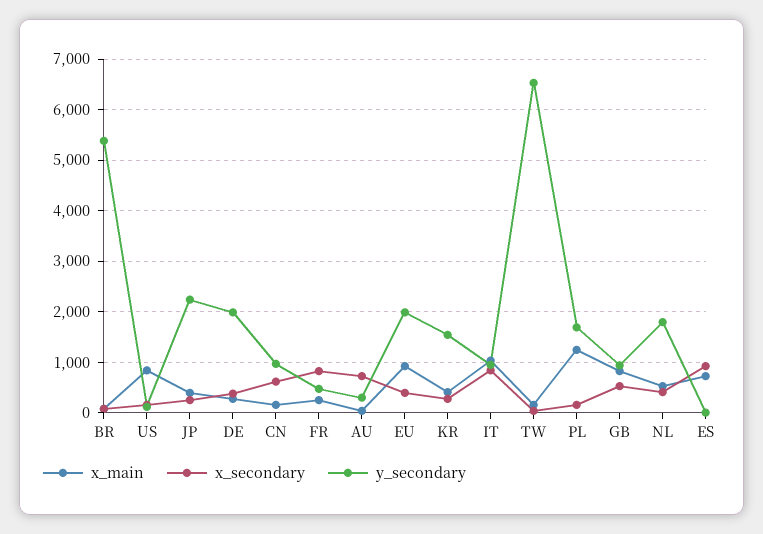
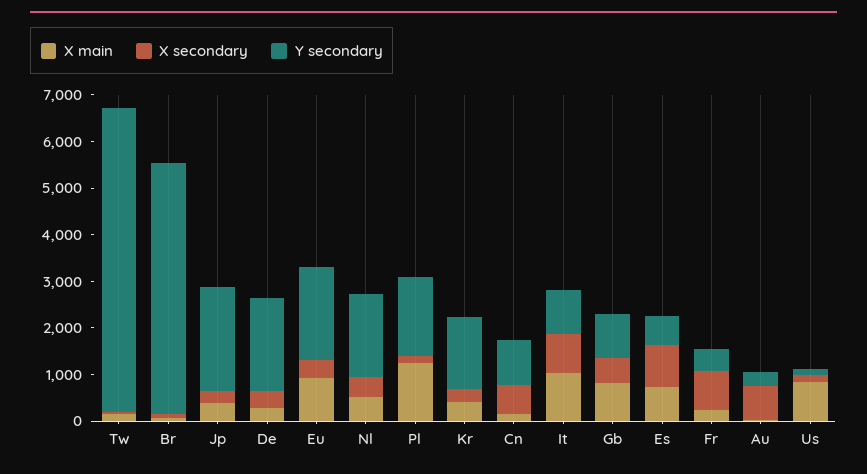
y_secondary, ES: 0 -> 600

